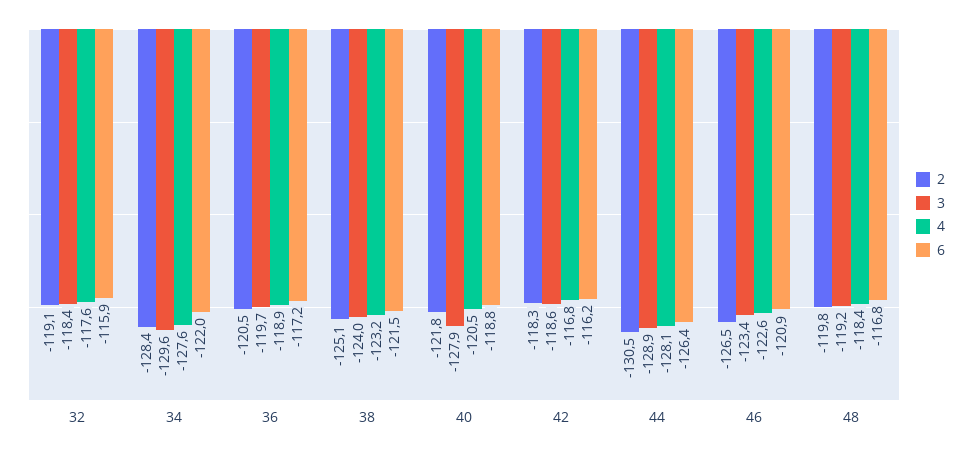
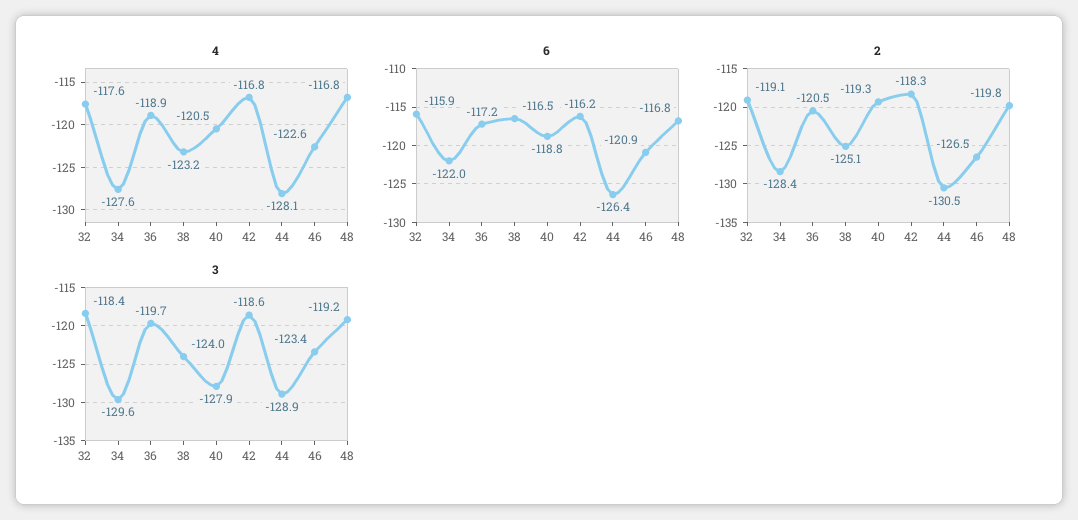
6, 38: -121.5 -> -116.5
2, 40: -121.8 -> -119.3
4, 48: -118.4 -> -116.8

